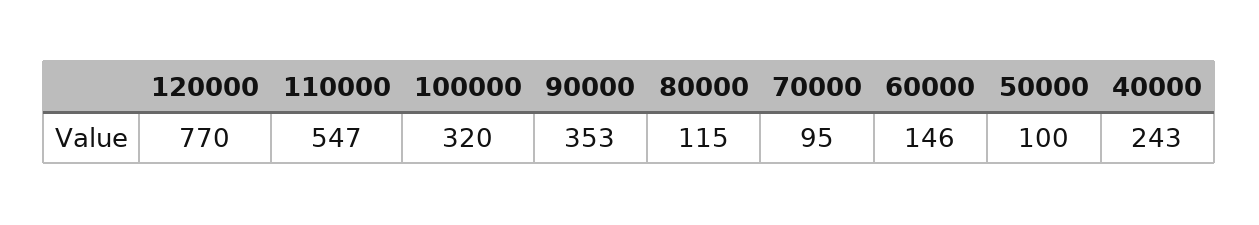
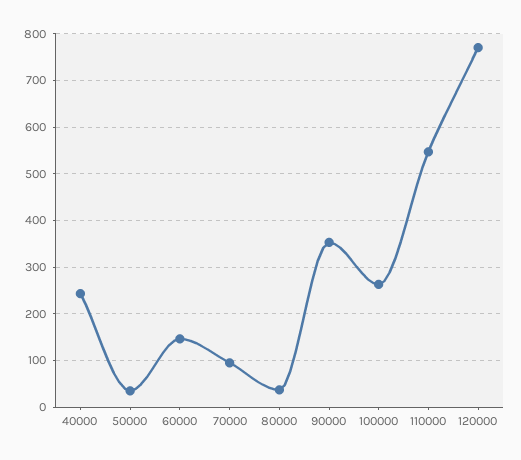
100000: 320 -> 260
80000: 115 -> 40
50000: 100 -> 40

